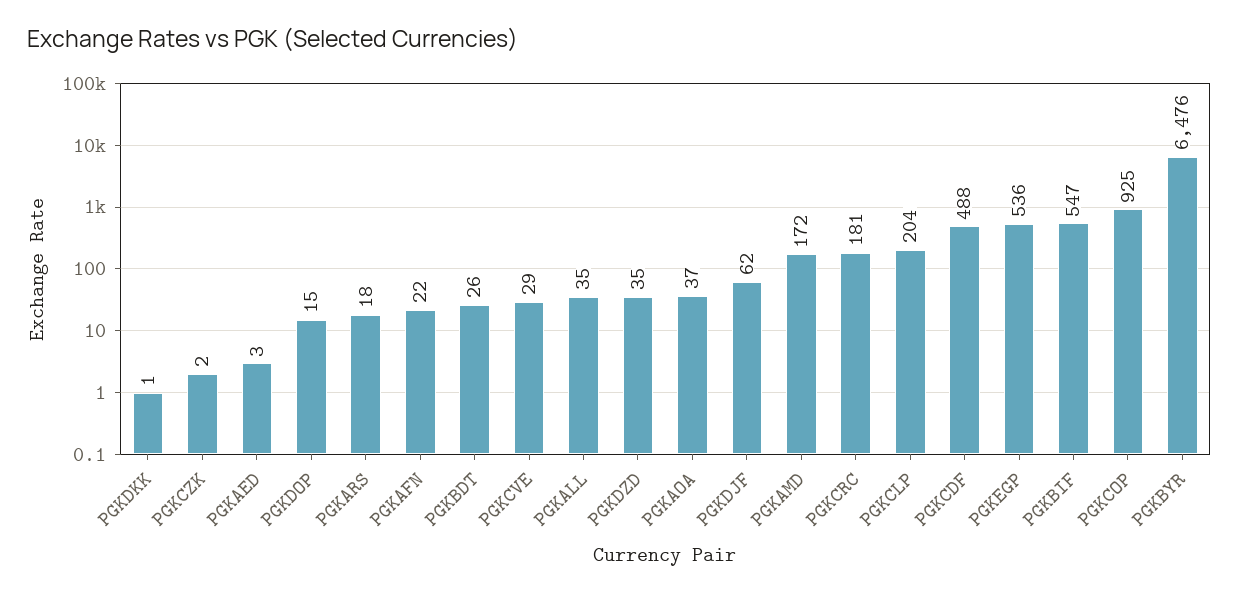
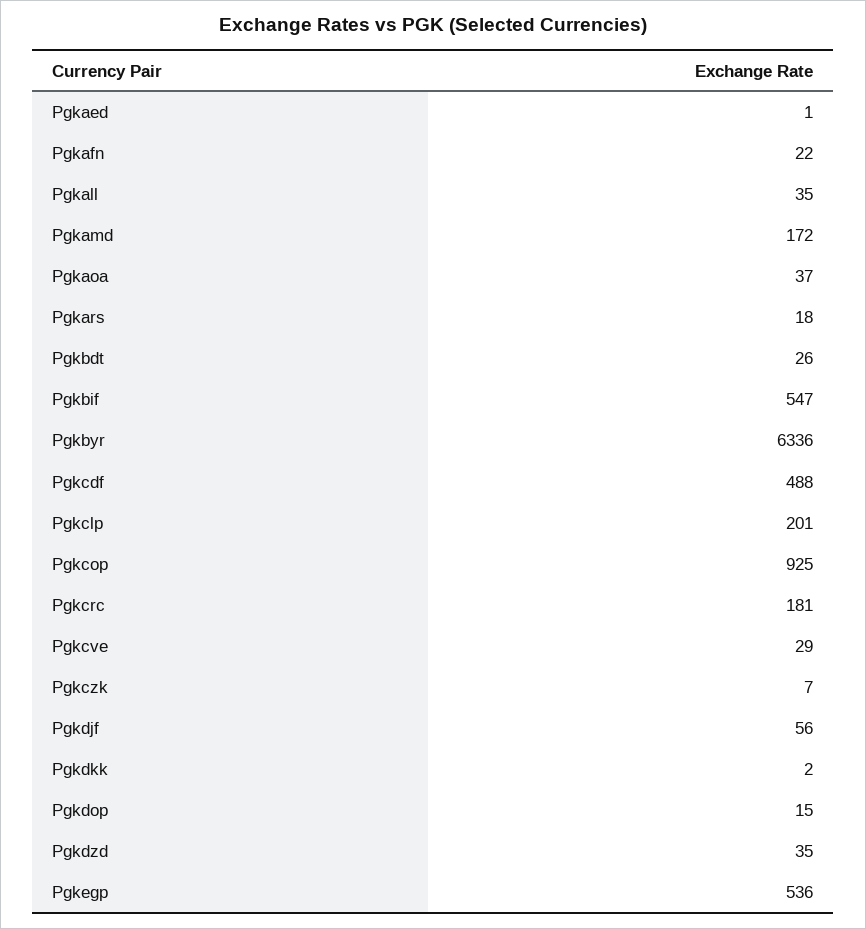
PGKDKK: 1 -> 2
PGKCZK: 2 -> 7
PGKAED: 3 -> 1
PGKDJF: 62 -> 56
PGKCLP: 204 -> 201
PGKBYR: 6476 -> 6336

